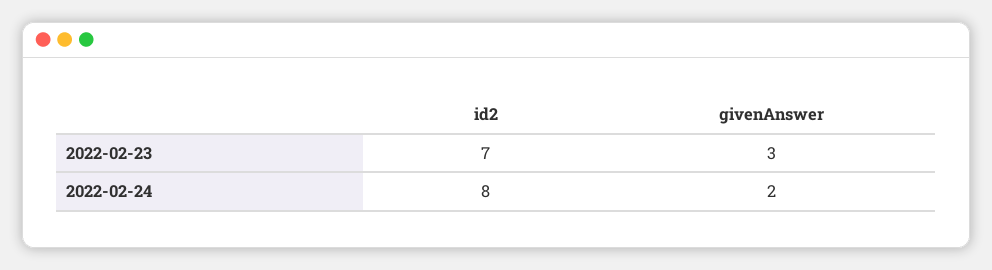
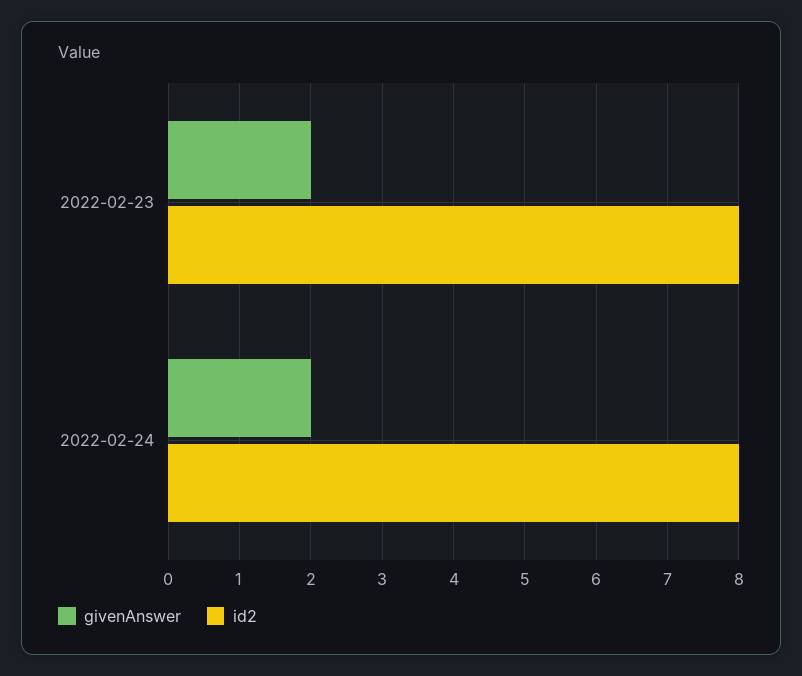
id2, 2022-02-23: 7 -> 8
givenAnswer, 2022-02-23: 3 -> 2

